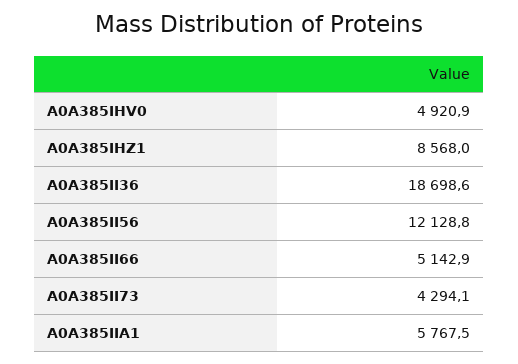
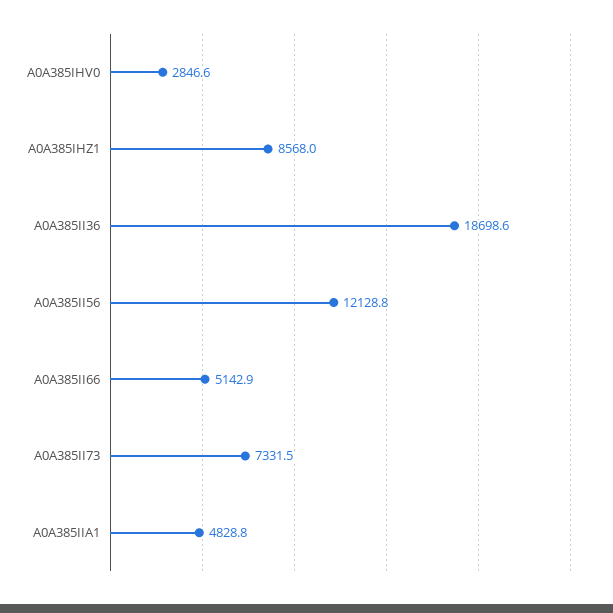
A0A385IHV0: 4920.9 -> 2846.6
A0A385II73: 4294.1 -> 7331.5
A0A385IIA1: 5767.5 -> 4828.8

